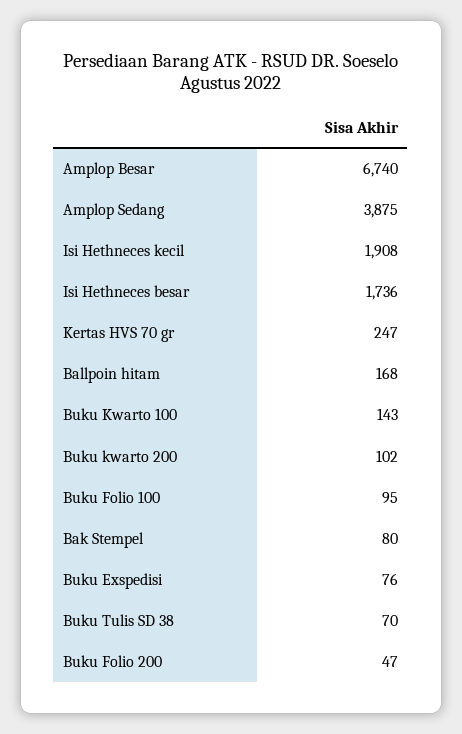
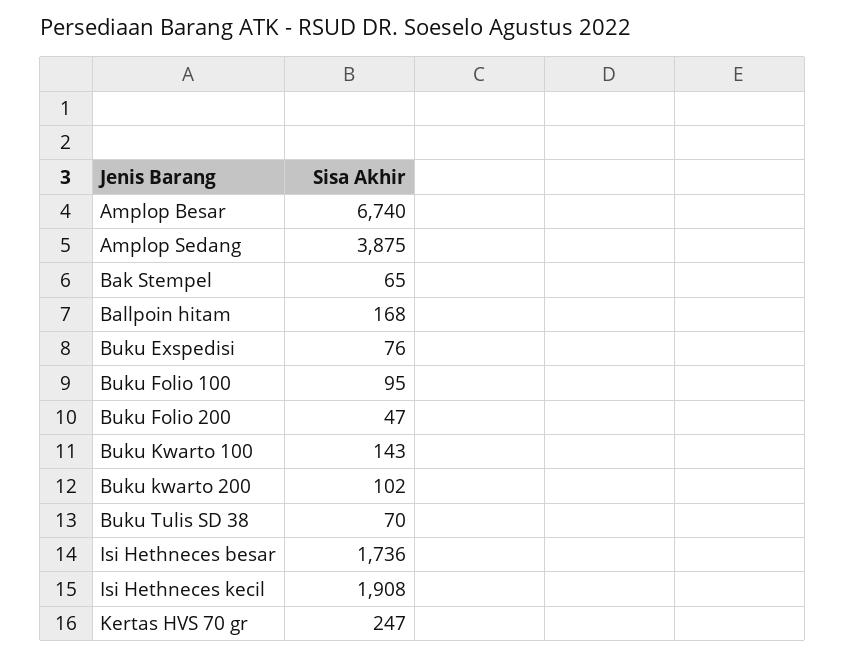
Bak Stempel: 80 -> 65

